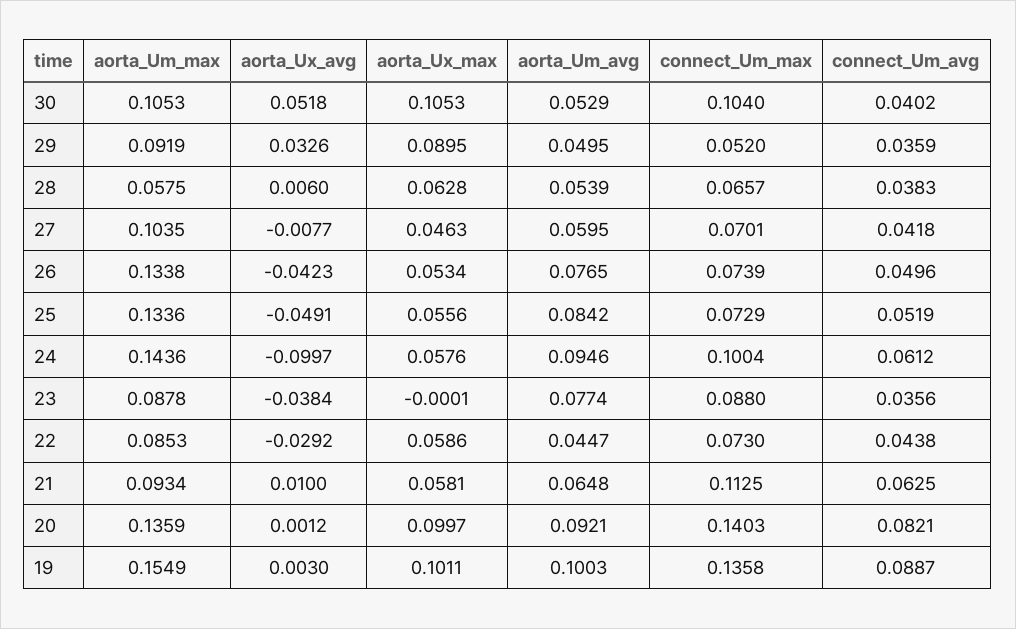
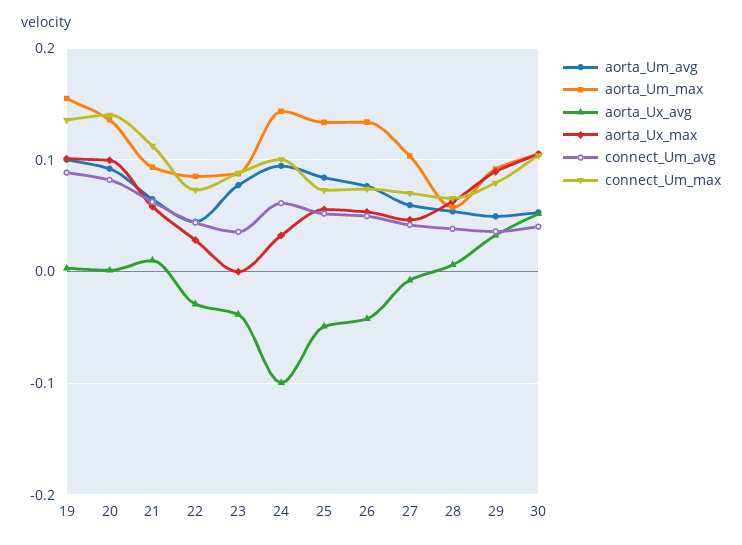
connect_Um_max, 29: 0.052 -> 0.08
aorta_Ux_max, 24: 0.0576 -> 0.03
aorta_Ux_max, 22: 0.0586 -> 0.03

